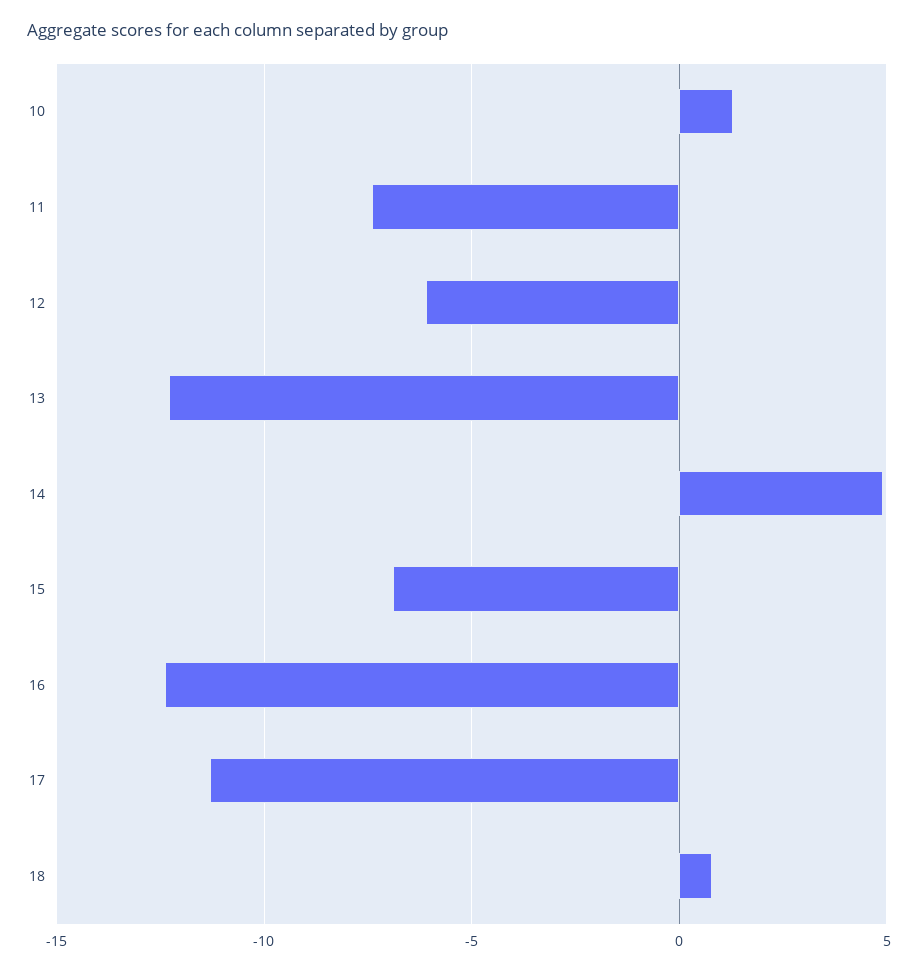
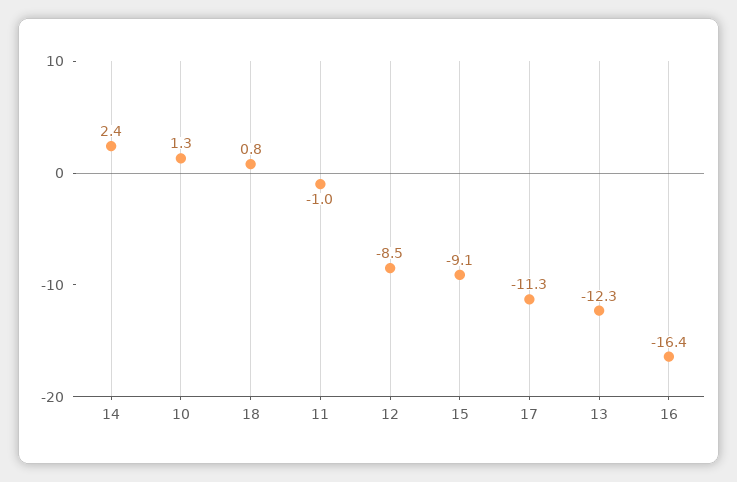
11: -7.5 -> -1
12: -6 -> -8.5
14: 5 -> 2.4
15: -7 -> -9.1
16: -12.5 -> -16.4

